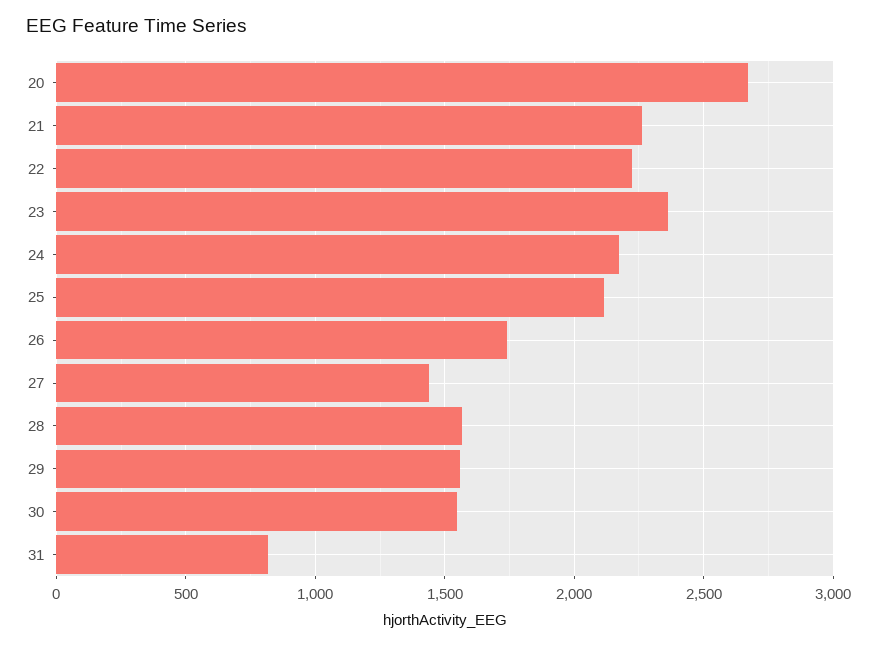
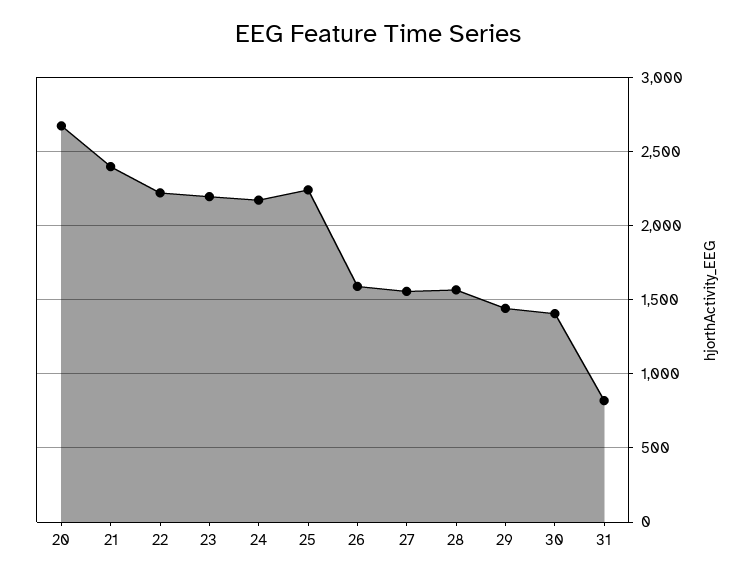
21: 2250 -> 2400
23: 2350 -> 2200
25: 2100 -> 2250
26: 1750 -> 1600
27: 1450 -> 1550
29: 1550 -> 1450
30: 1550 -> 1400

